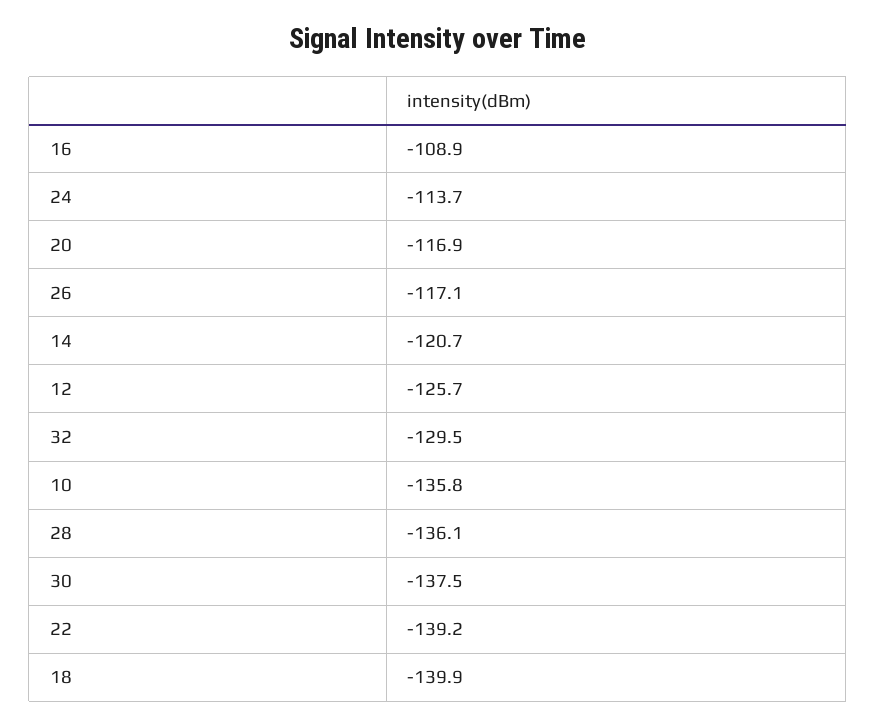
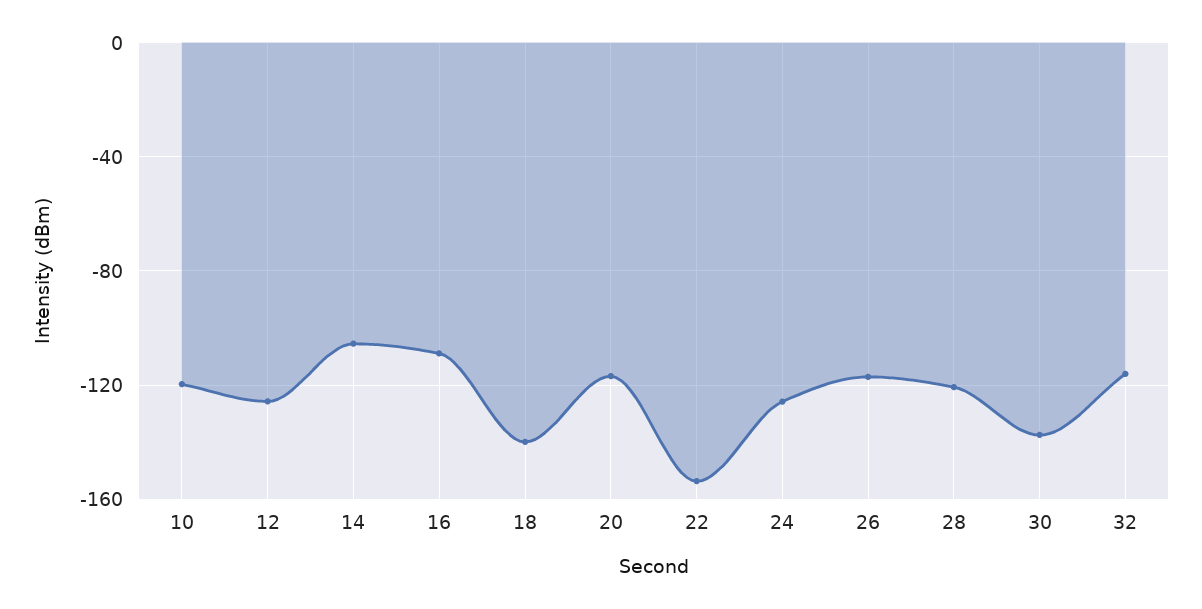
24: -113.7 -> -125
14: -120.7 -> -105
32: -129.5 -> -115
10: -135.8 -> -120
28: -136.1 -> -120
22: -139.2 -> -155

